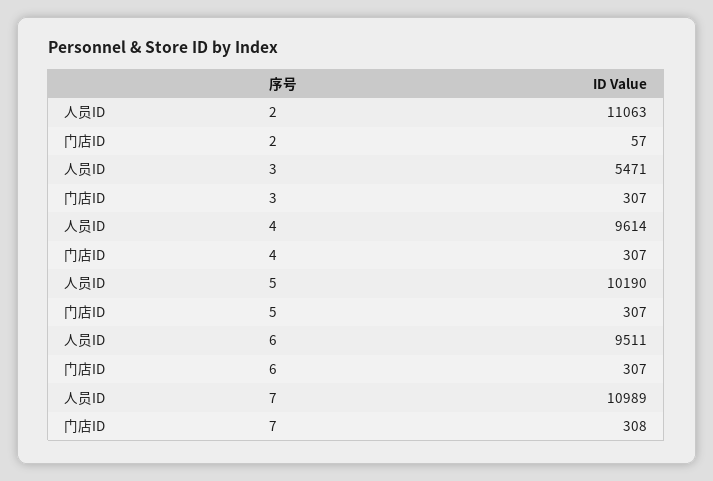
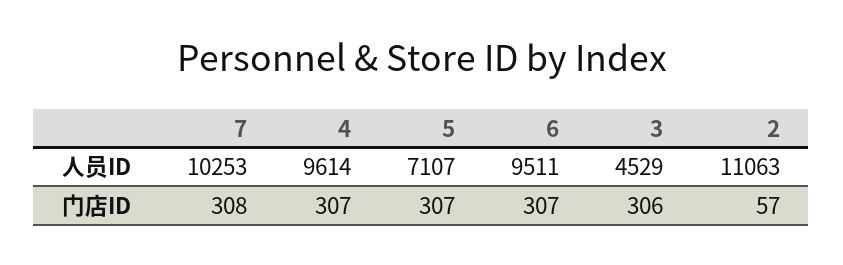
人员ID, 3: 5471 -> 4529
门店ID, 3: 307 -> 306
人员ID, 5: 10190 -> 7107
人员ID, 7: 10989 -> 10253

